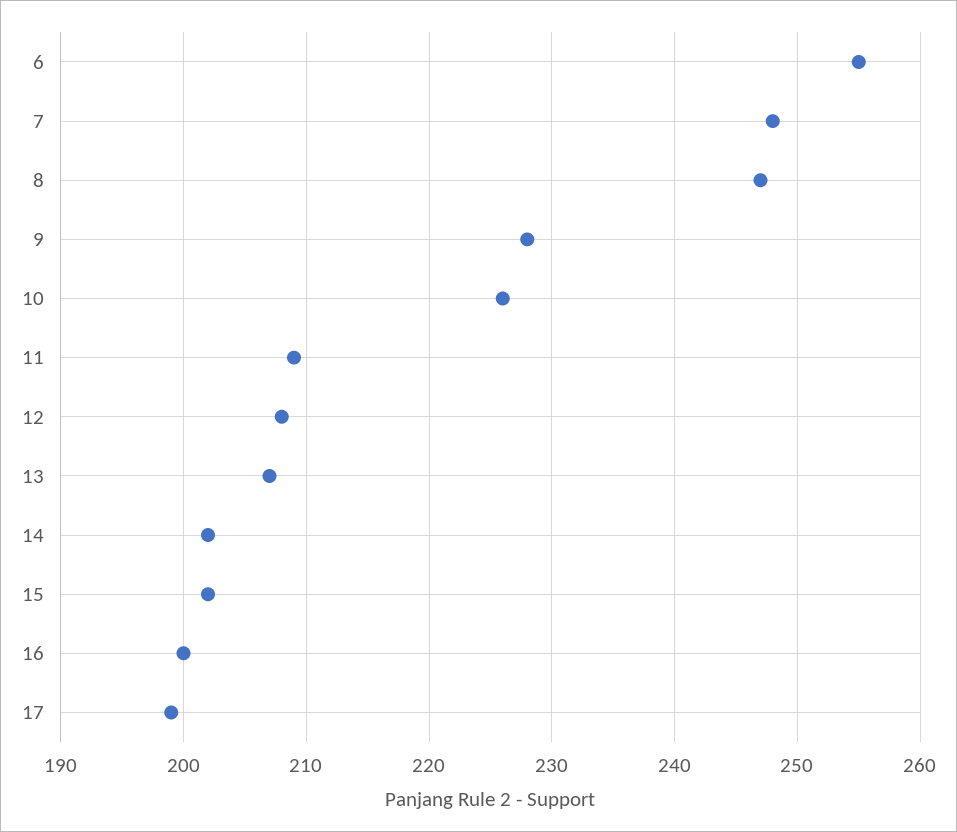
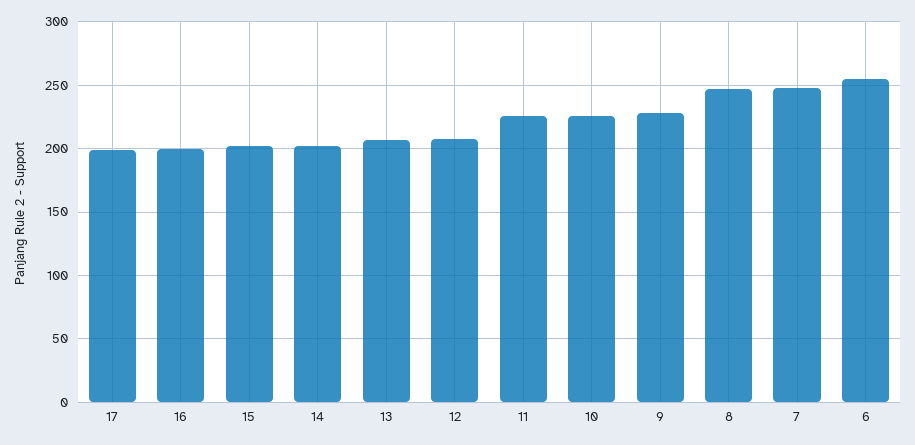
11: 209 -> 225

